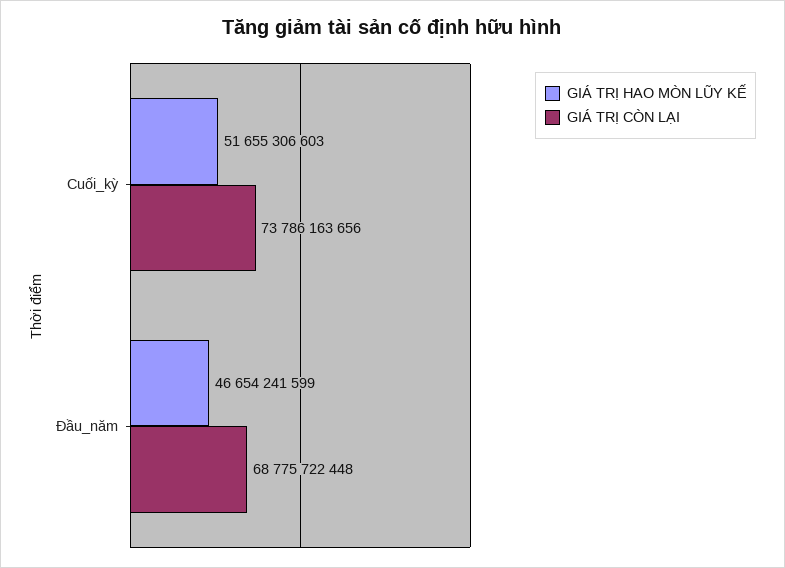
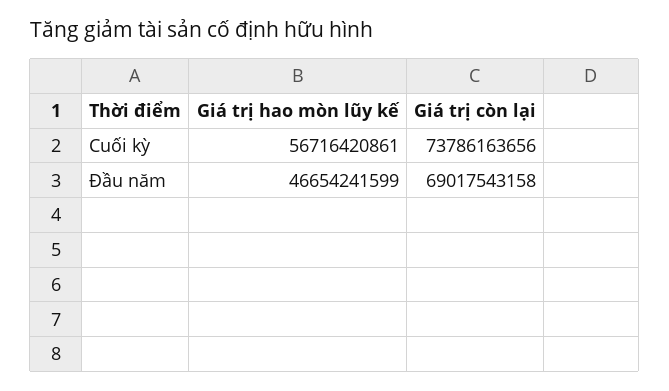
GIÁ TRỊ HAO MÒN LŨY KẾ, Cuối_kỳ: 51655306603 -> 56716420861
GIÁ TRỊ CÒN LẠI, Đầu_năm: 68775722448 -> 69017543158

